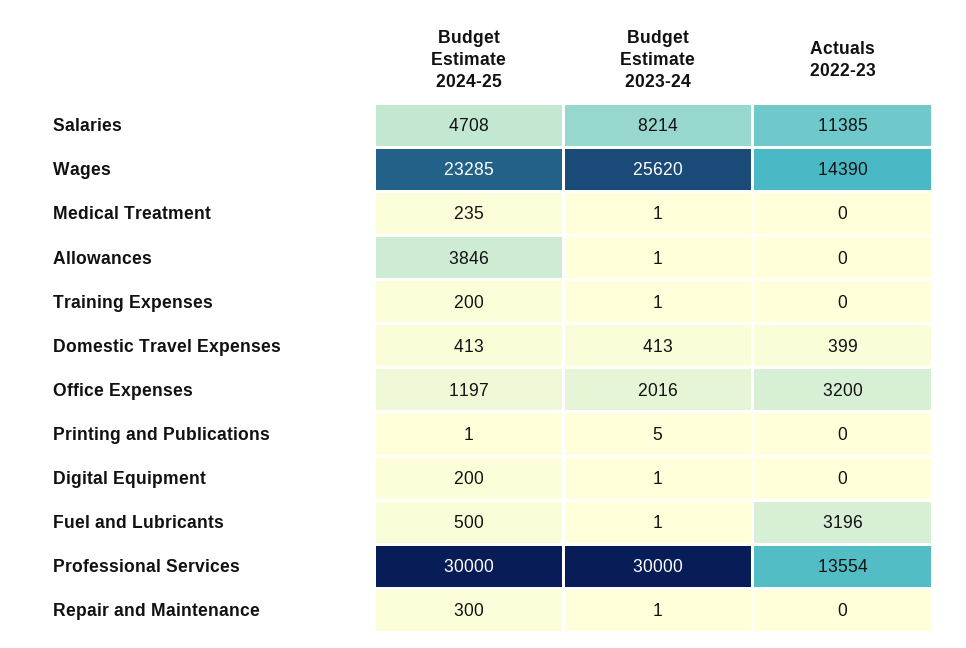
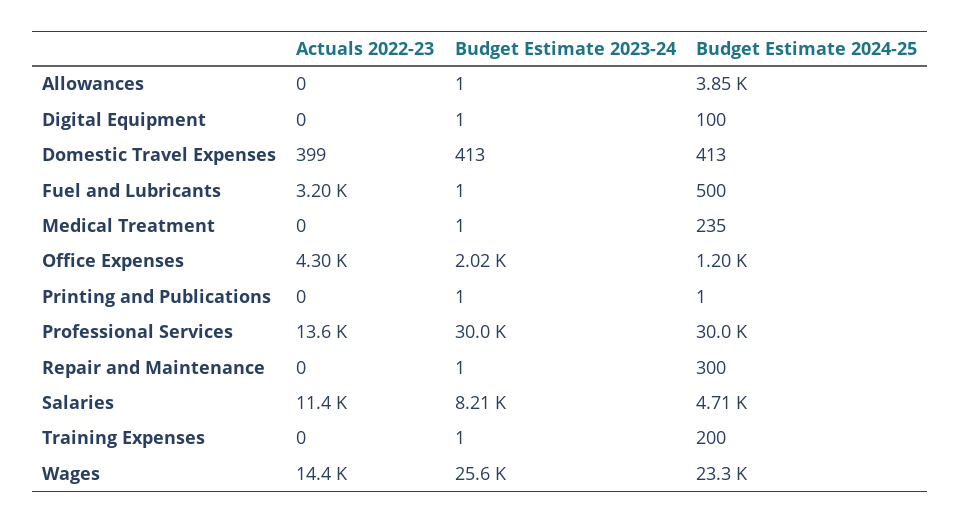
Actuals 2022-23, Office Expenses: 3200 -> 4300
Budget Estimate 2023-24, Printing and Publications: 5 -> 1
Budget Estimate 2024-25, Digital Equipment: 200 -> 100

